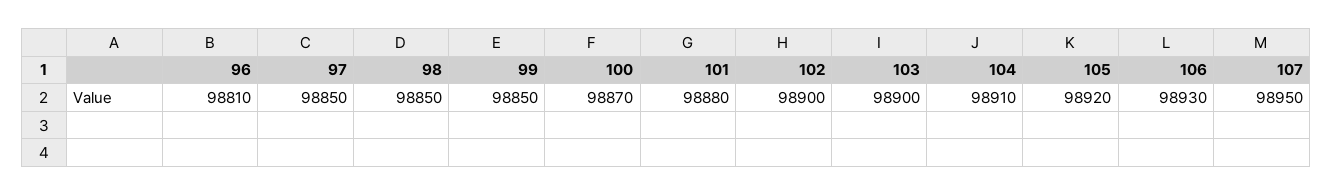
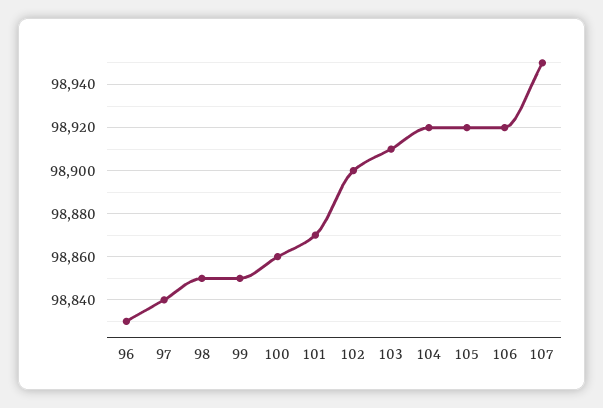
96: 98810 -> 98830
97: 98850 -> 98840
100: 98870 -> 98860
101: 98880 -> 98870
103: 98900 -> 98910
104: 98910 -> 98920
106: 98930 -> 98920

